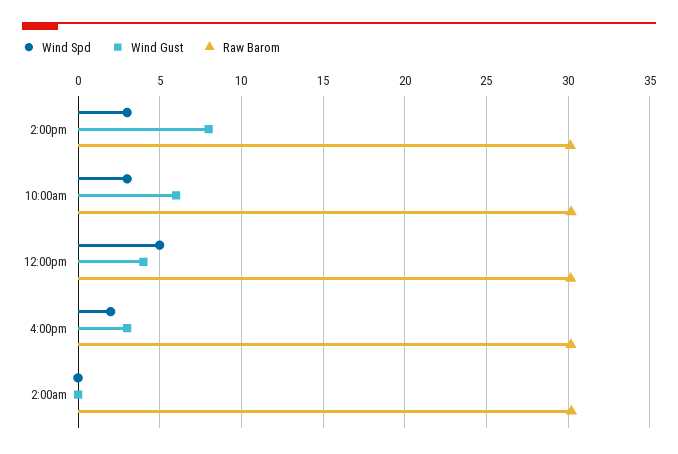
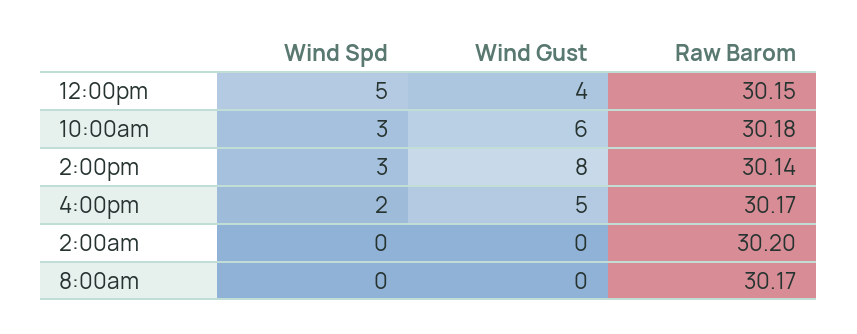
Wind Gust, 4:00pm: 3 -> 5
Wind Spd, 8:00am: none -> 0
Wind Gust, 8:00am: none -> 0
Raw Barom, 8:00am: none -> 30.17

